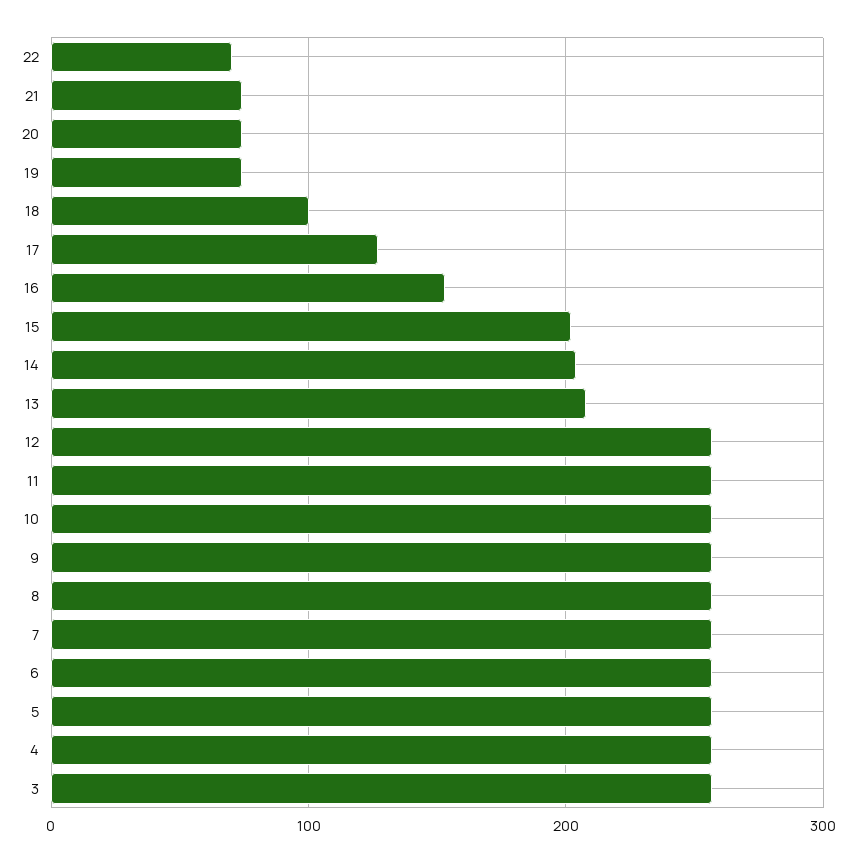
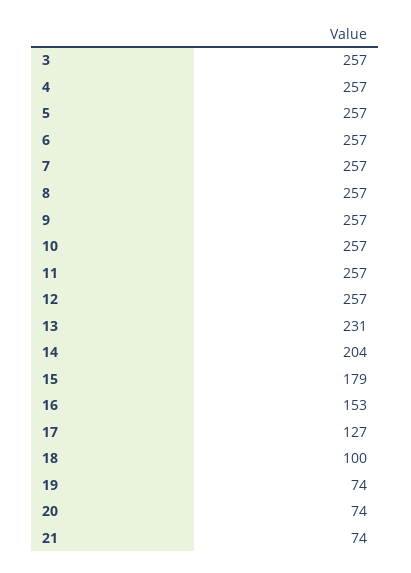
22: 70 -> none
15: 200 -> 179
13: 210 -> 231

